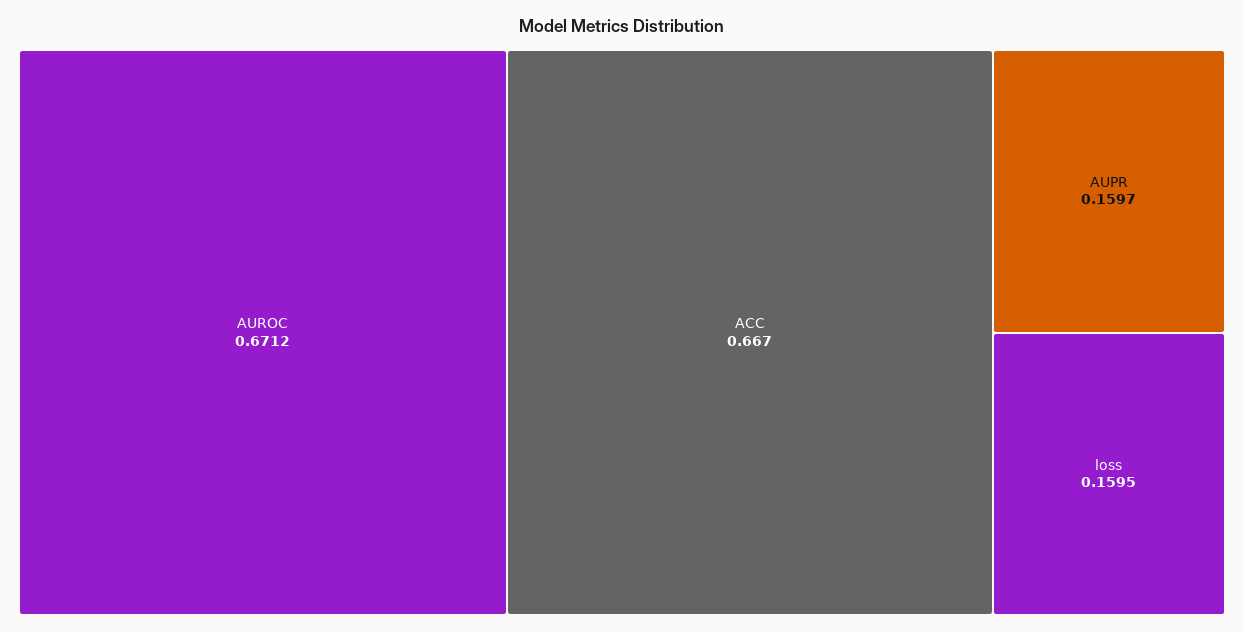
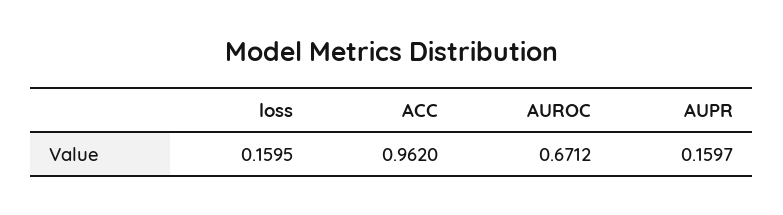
ACC: 0.667 -> 0.962

